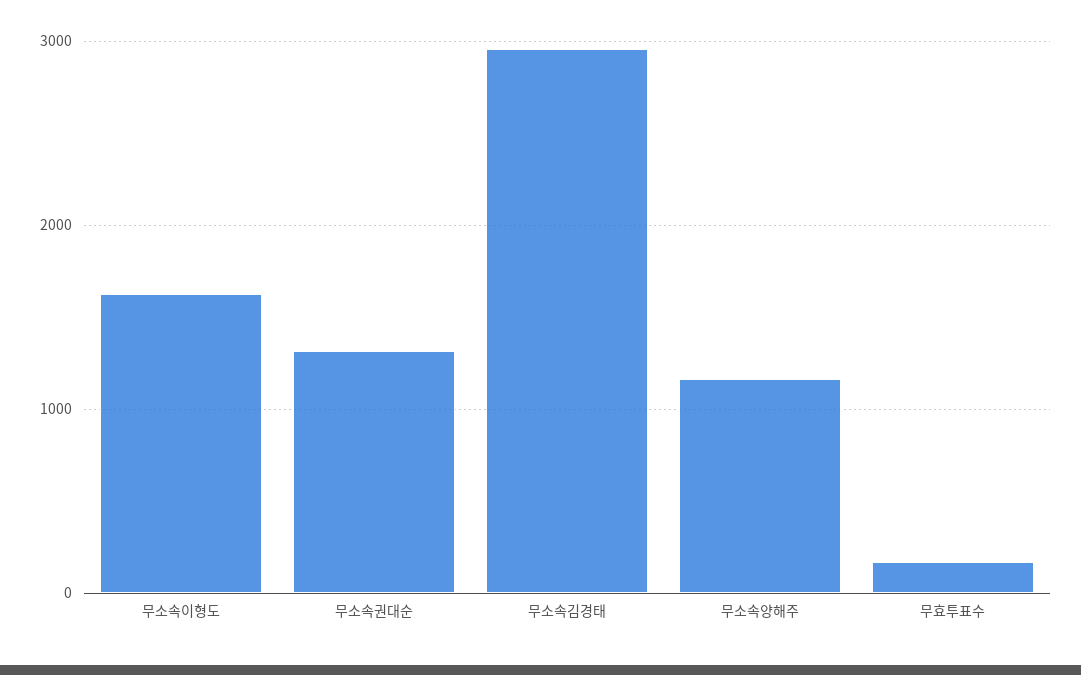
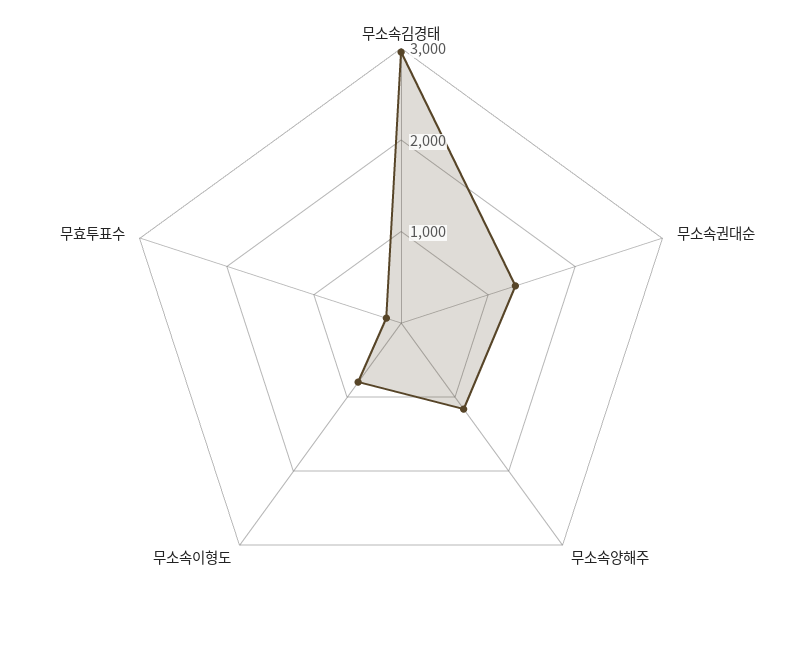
무소속이형도: 1600 -> 800

